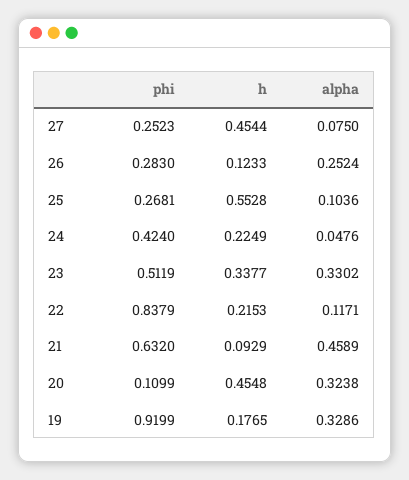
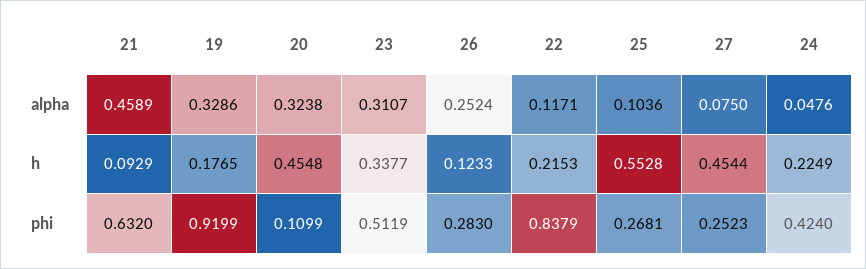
alpha, 23: 0.3302 -> 0.3107

